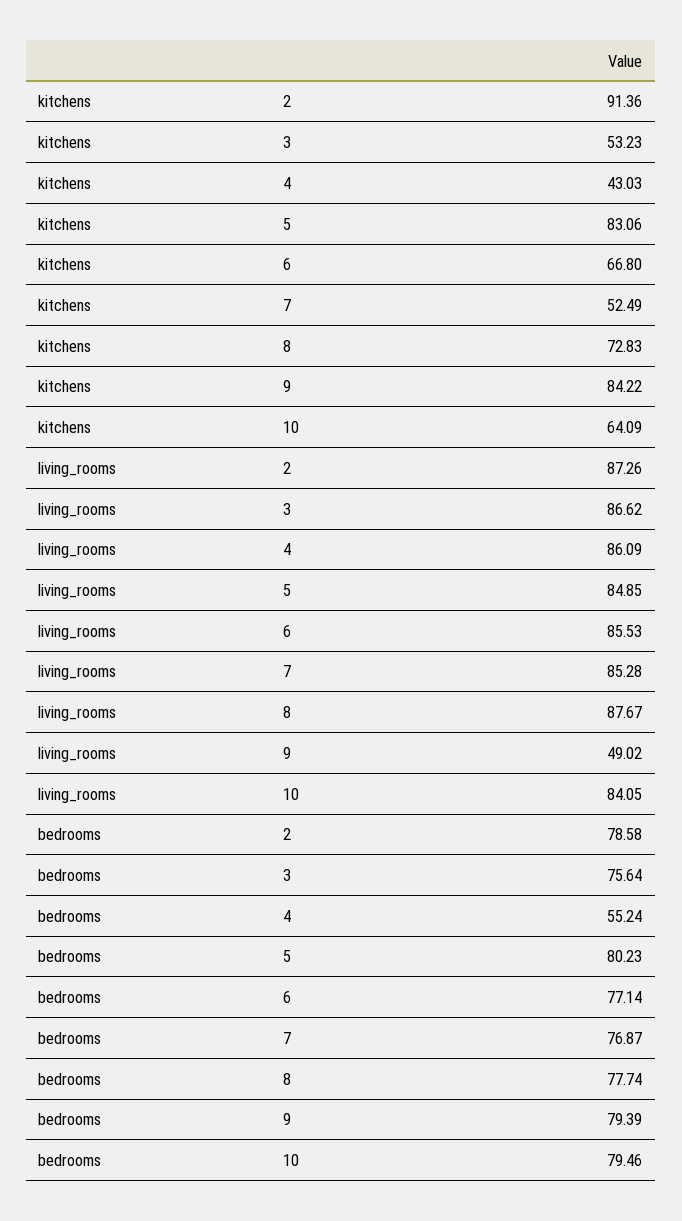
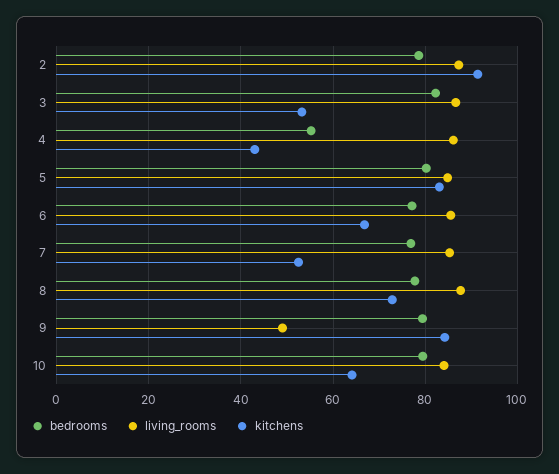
bedrooms, 3: 75.64 -> 82

